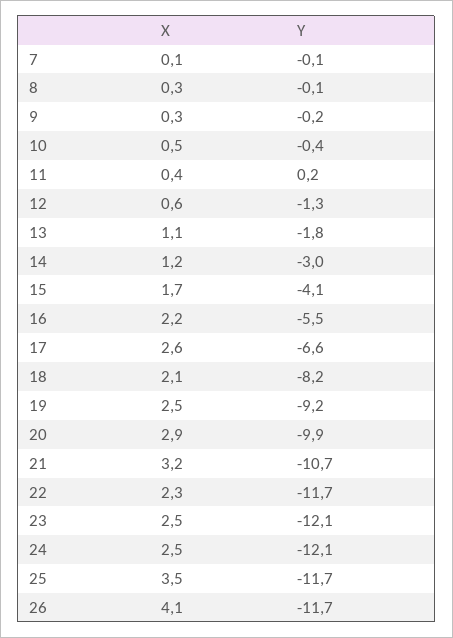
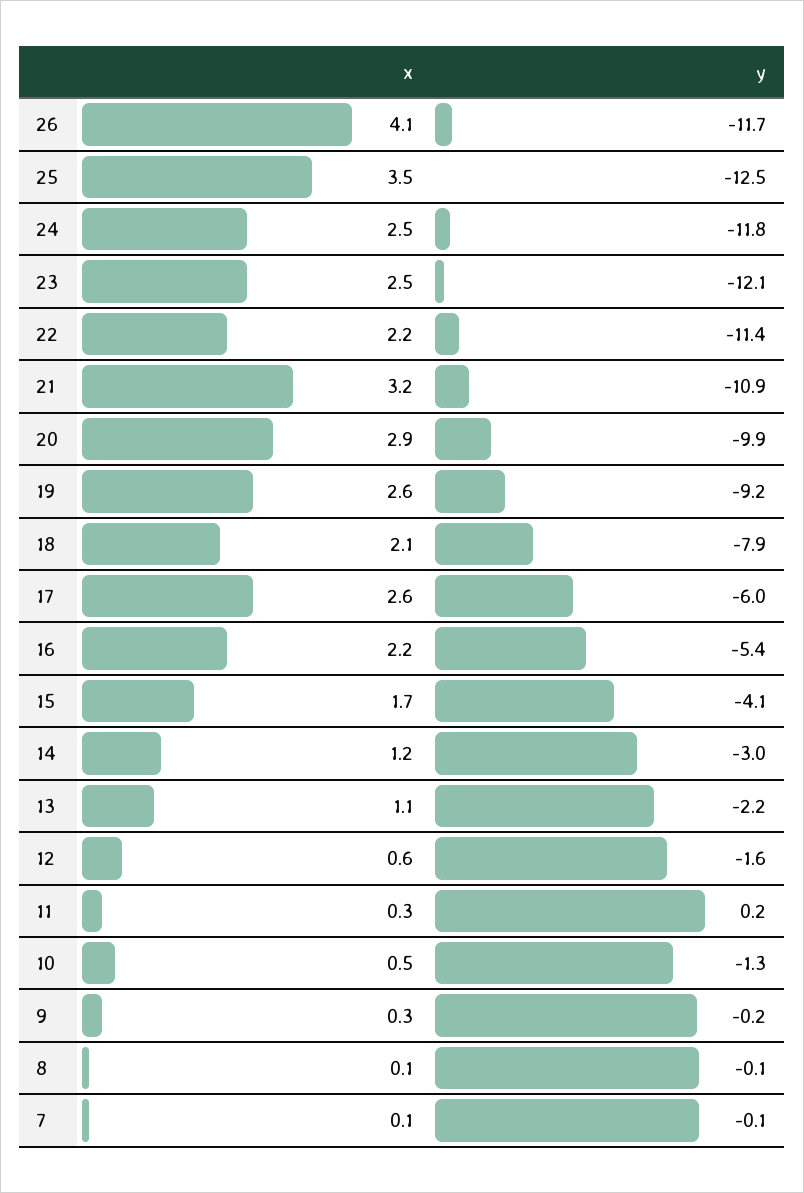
X, 8: 0.3 -> 0.1
Y, 10: -0.4 -> -1.3
X, 11: 0.4 -> 0.3
Y, 12: -1.3 -> -1.6
Y, 13: -1.8 -> -2.2
Y, 16: -5.5 -> -5.4
Y, 17: -6.6 -> -6
Y, 18: -8.2 -> -7.9
X, 19: 2.5 -> 2.6
Y, 21: -10.7 -> -10.9
X, 22: 2.3 -> 2.2
Y, 22: -11.7 -> -11.4
Y, 24: -12.1 -> -11.8
Y, 25: -11.7 -> -12.5

